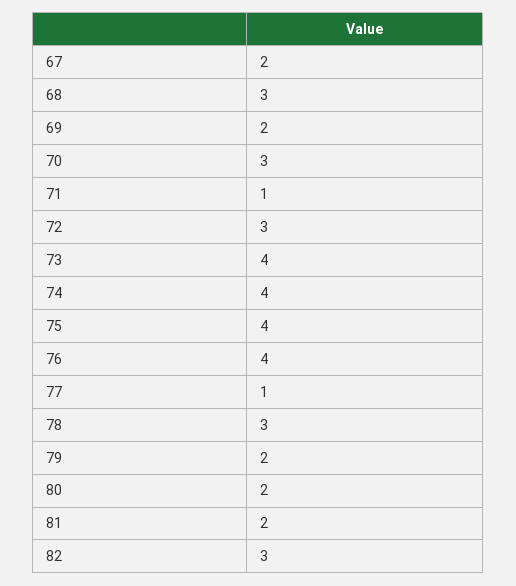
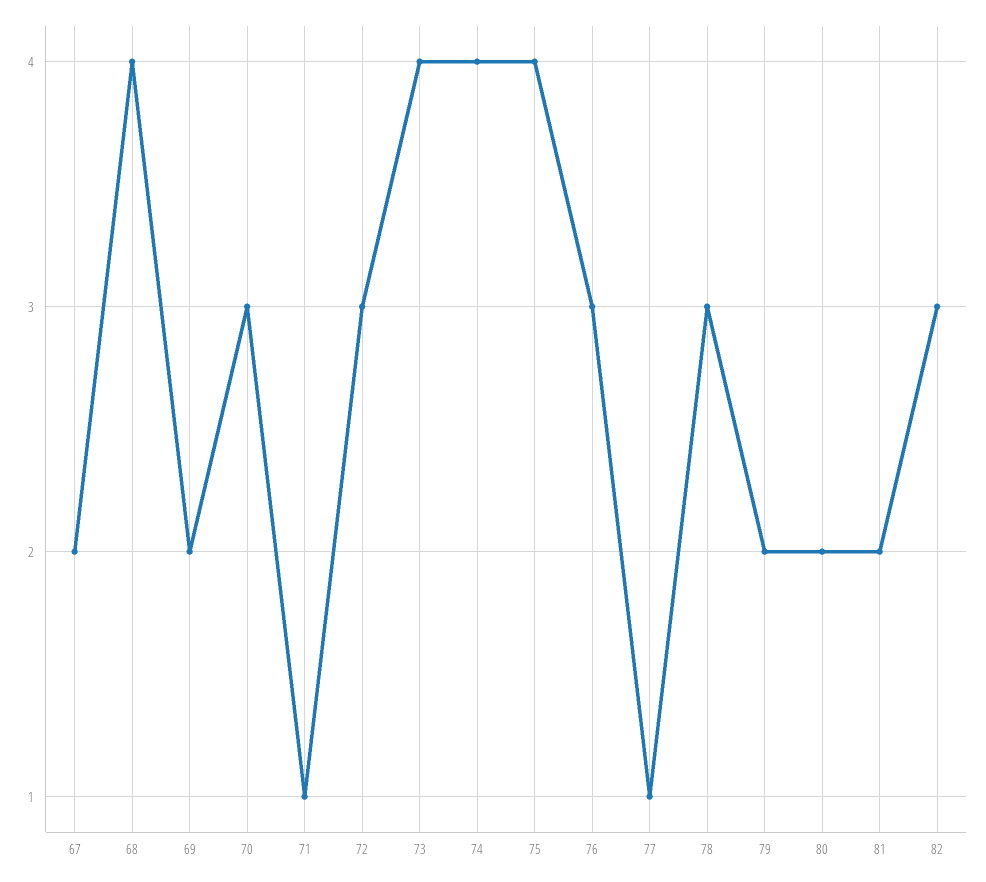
68: 3 -> 4
76: 4 -> 3

